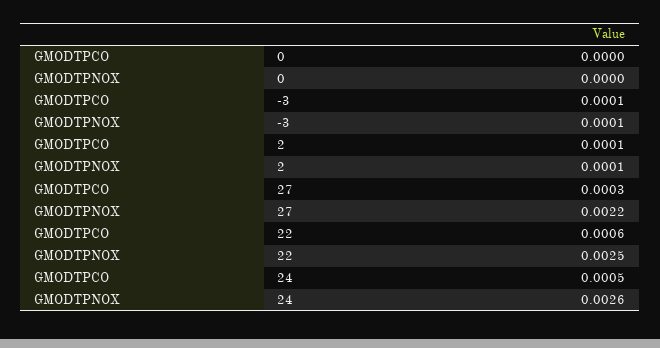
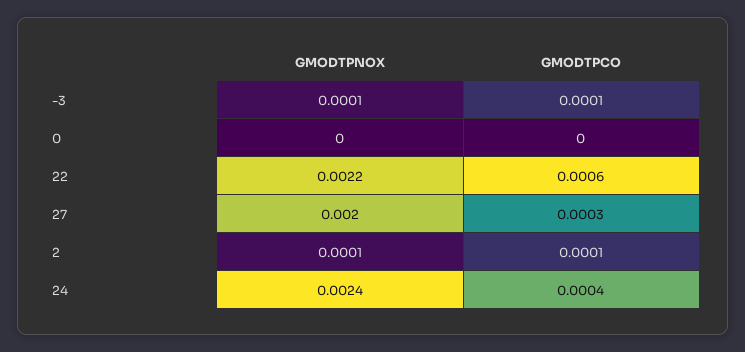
GMODTPNOX, 27: 0.0022 -> 0.002
GMODTPNOX, 22: 0.0025 -> 0.0022
GMODTPCO, 24: 0.0005 -> 0.0004
GMODTPNOX, 24: 0.0026 -> 0.0024

